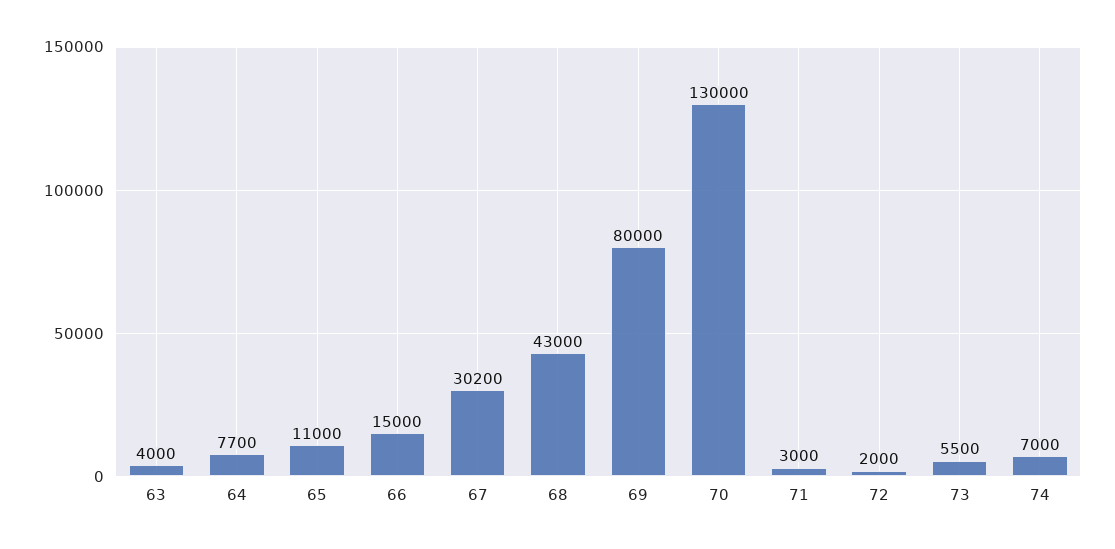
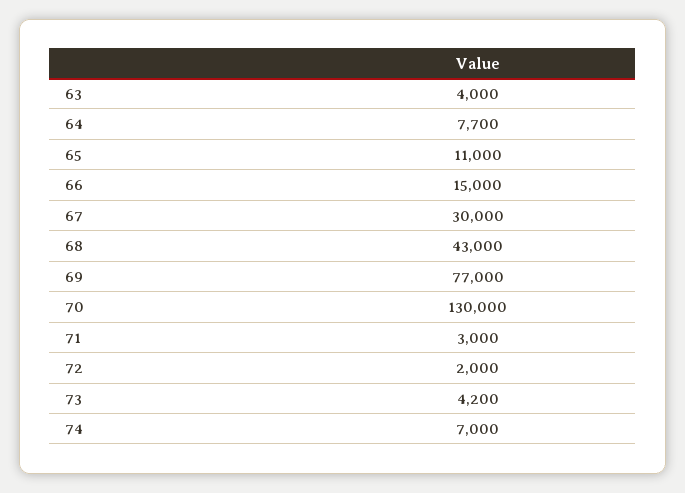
67: 30200 -> 30000
69: 80000 -> 77000
73: 5500 -> 4200

